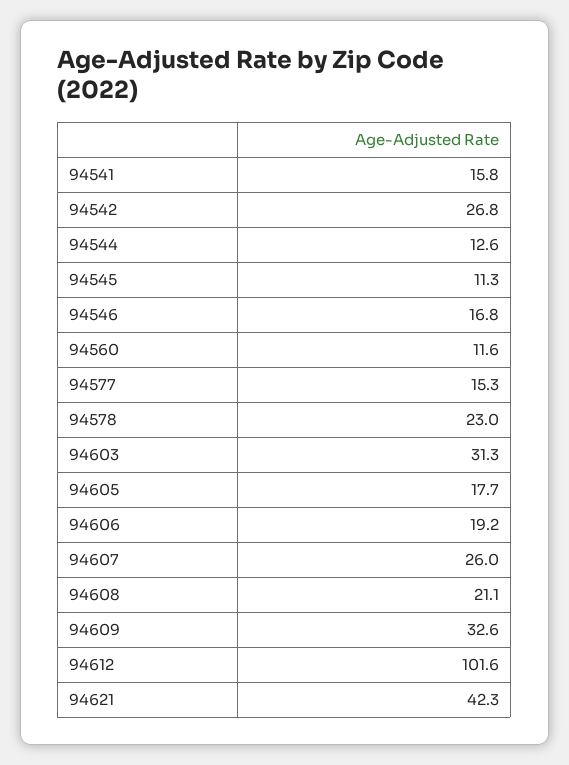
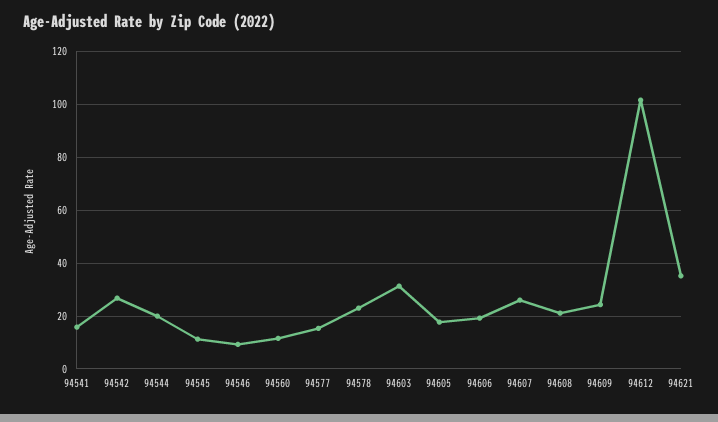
94544: 12.6 -> 20
94546: 16.8 -> 10
94609: 32.6 -> 25
94621: 42.3 -> 35

